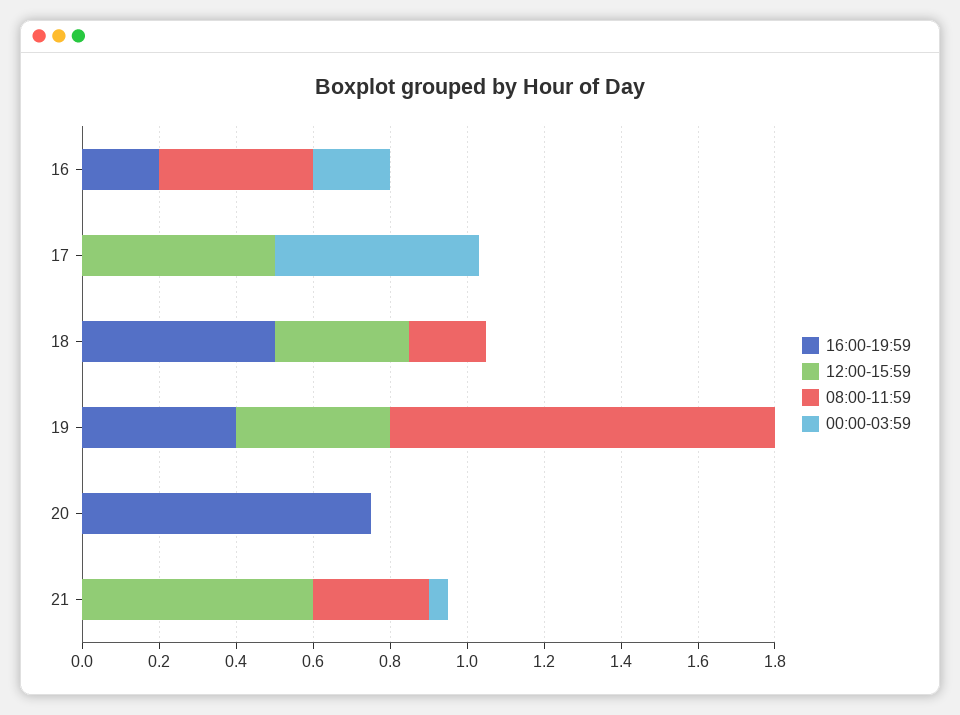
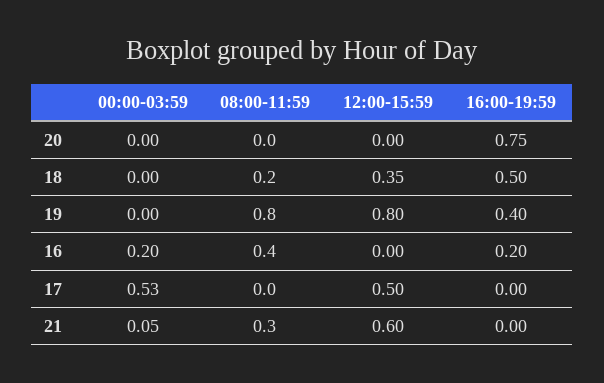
12:00-15:59, 19: 0.4 -> 0.8
08:00-11:59, 19: 1 -> 0.8

